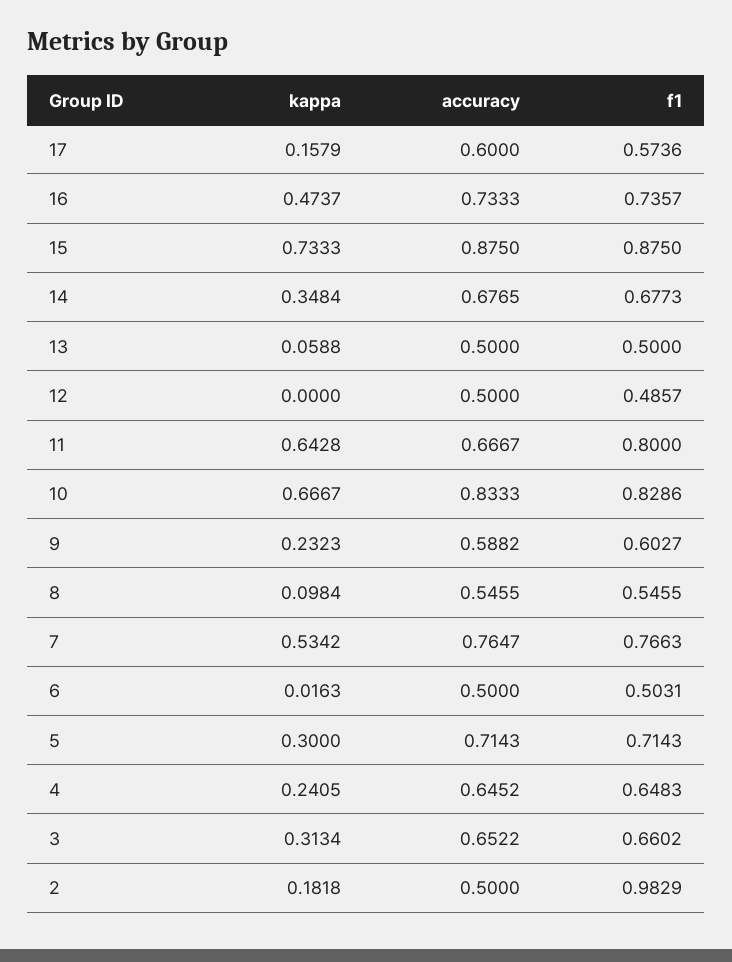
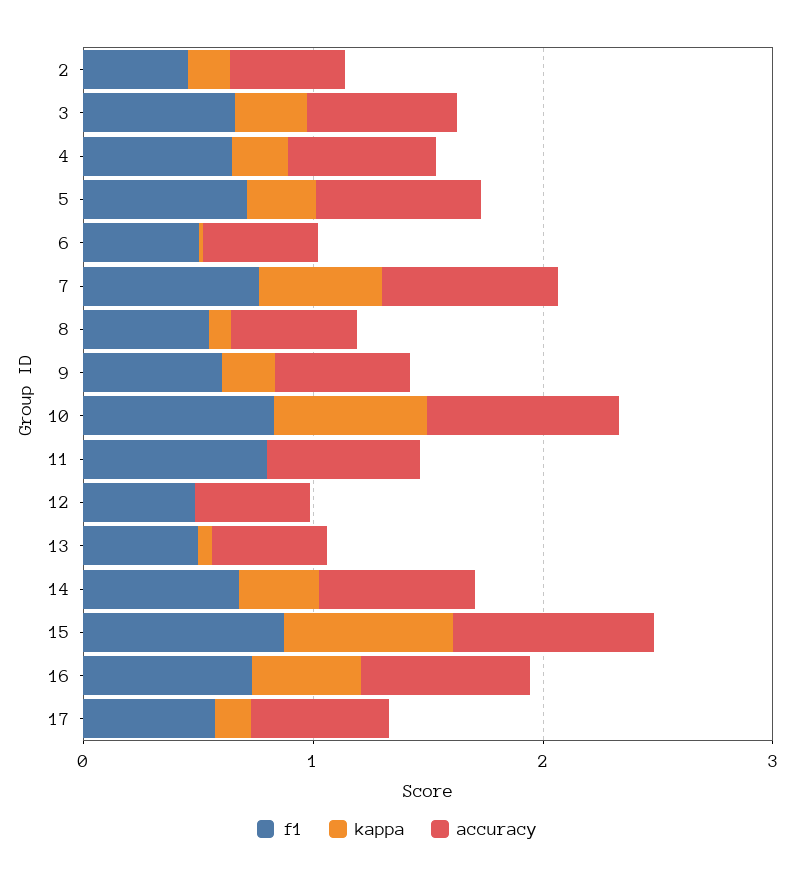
kappa, 11: 0.6428 -> 0
f1, 2: 0.9829 -> 0.4

